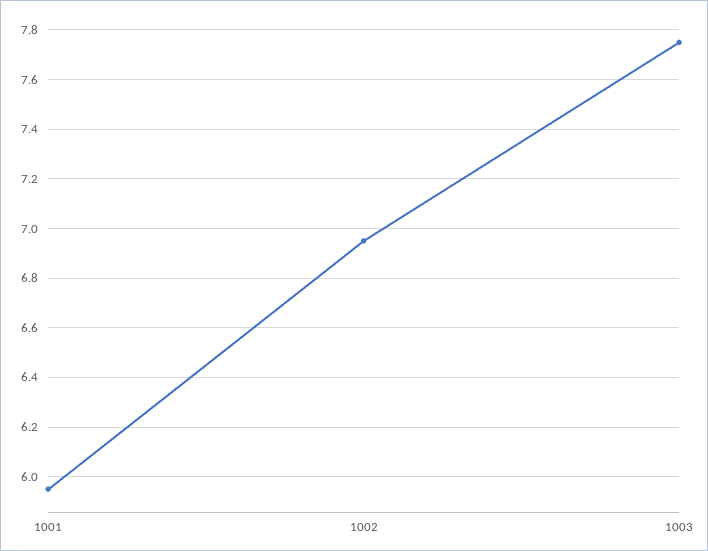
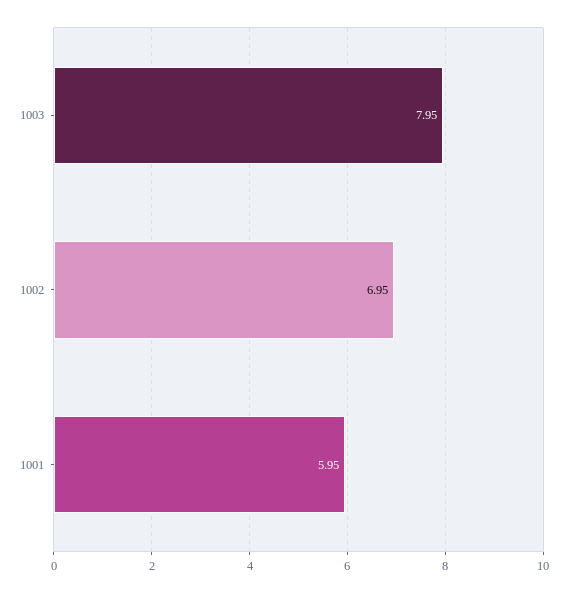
1003: 7.75 -> 7.95

